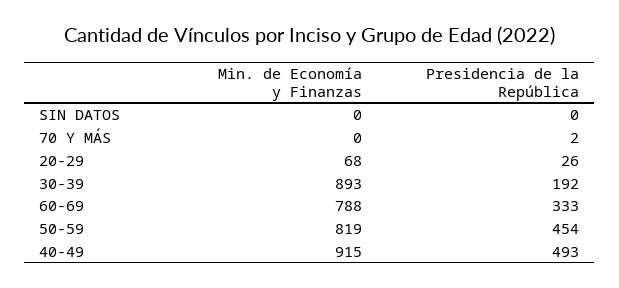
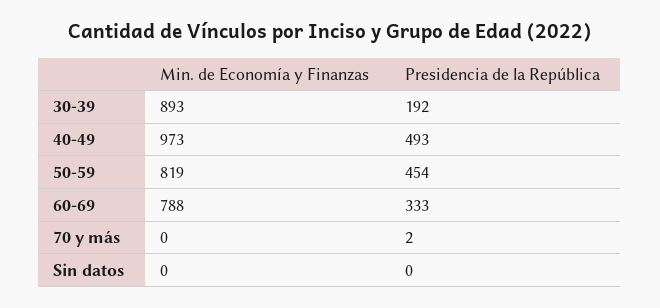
Min. de Economía y Finanzas, 20-29: 68 -> none
Presidencia de la República, 20-29: 26 -> none
Min. de Economía y Finanzas, 40-49: 915 -> 973

